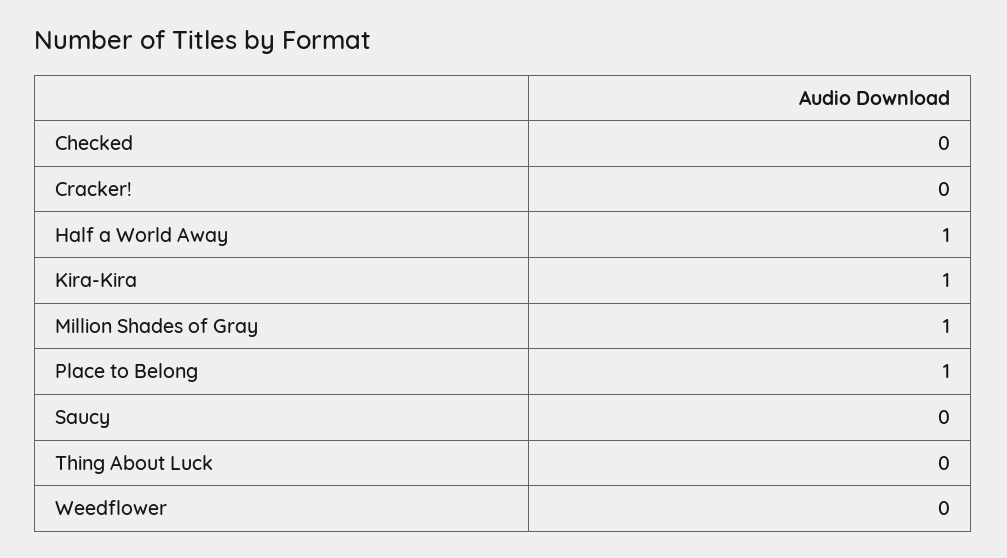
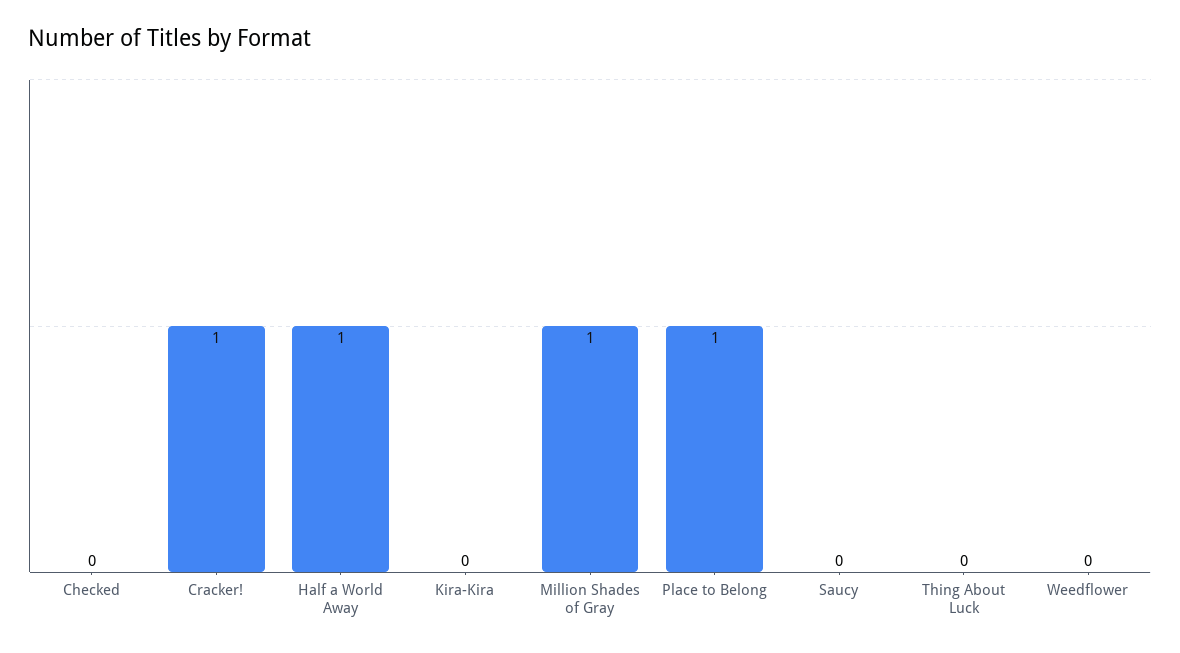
Cracker!: 0 -> 1
Kira-Kira: 1 -> 0

